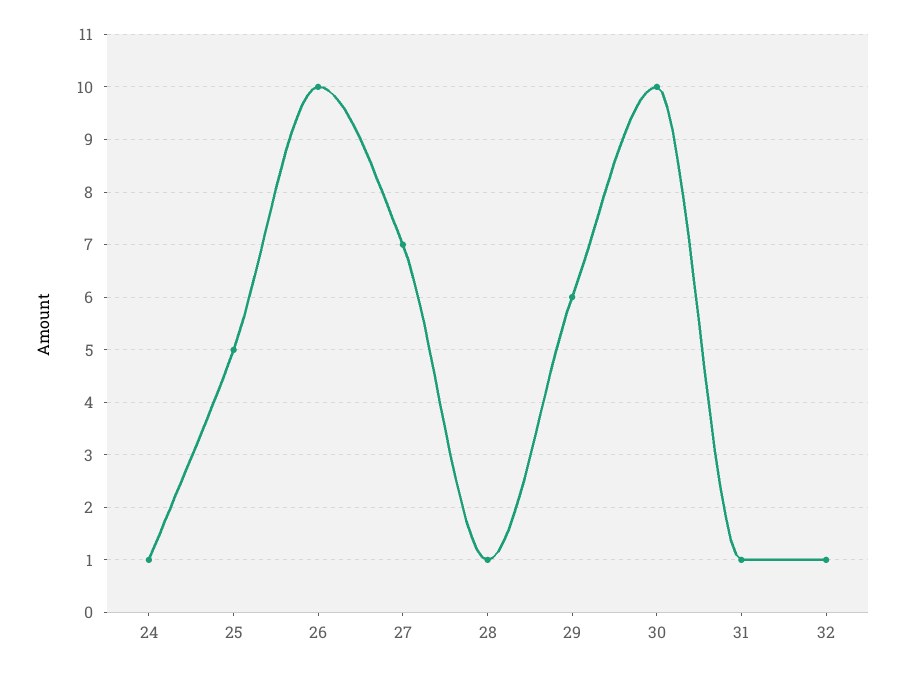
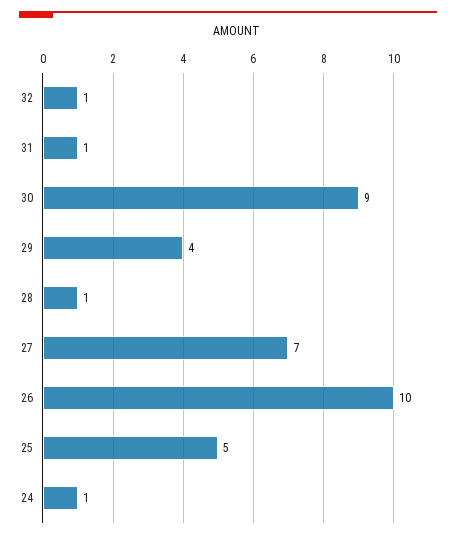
29: 6 -> 4
30: 10 -> 9

